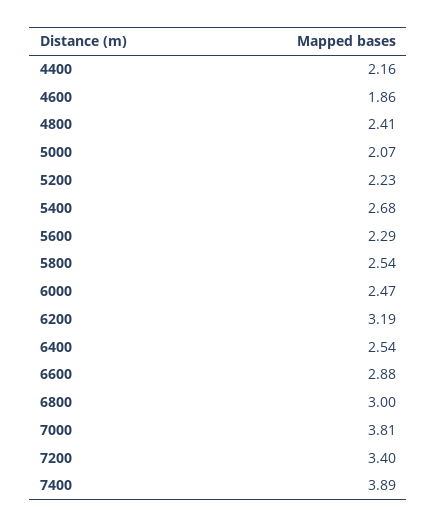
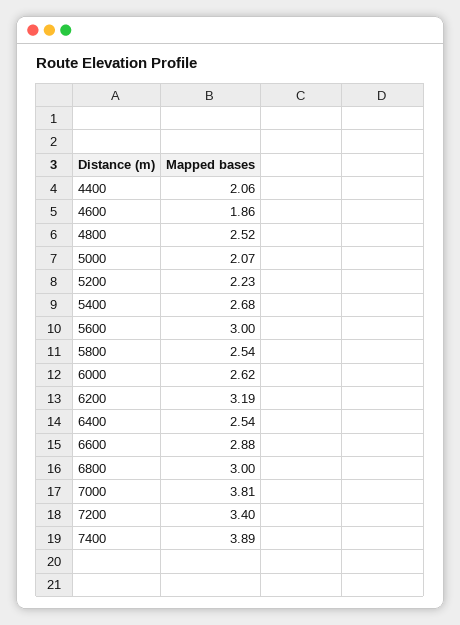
4400: 2.16 -> 2.06
4800: 2.41 -> 2.52
5600: 2.29 -> 3
6000: 2.47 -> 2.62

